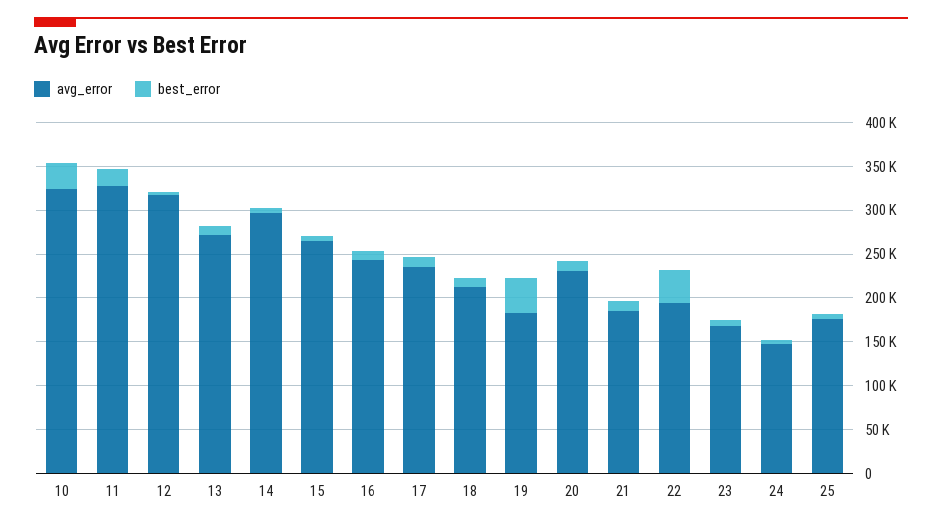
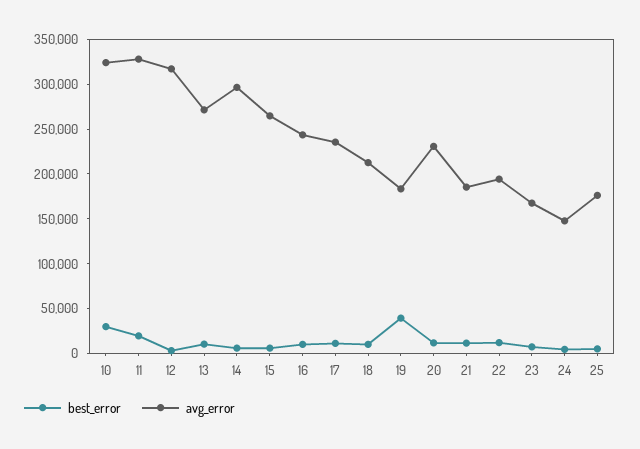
best_error, 22: 40000 -> 10000

